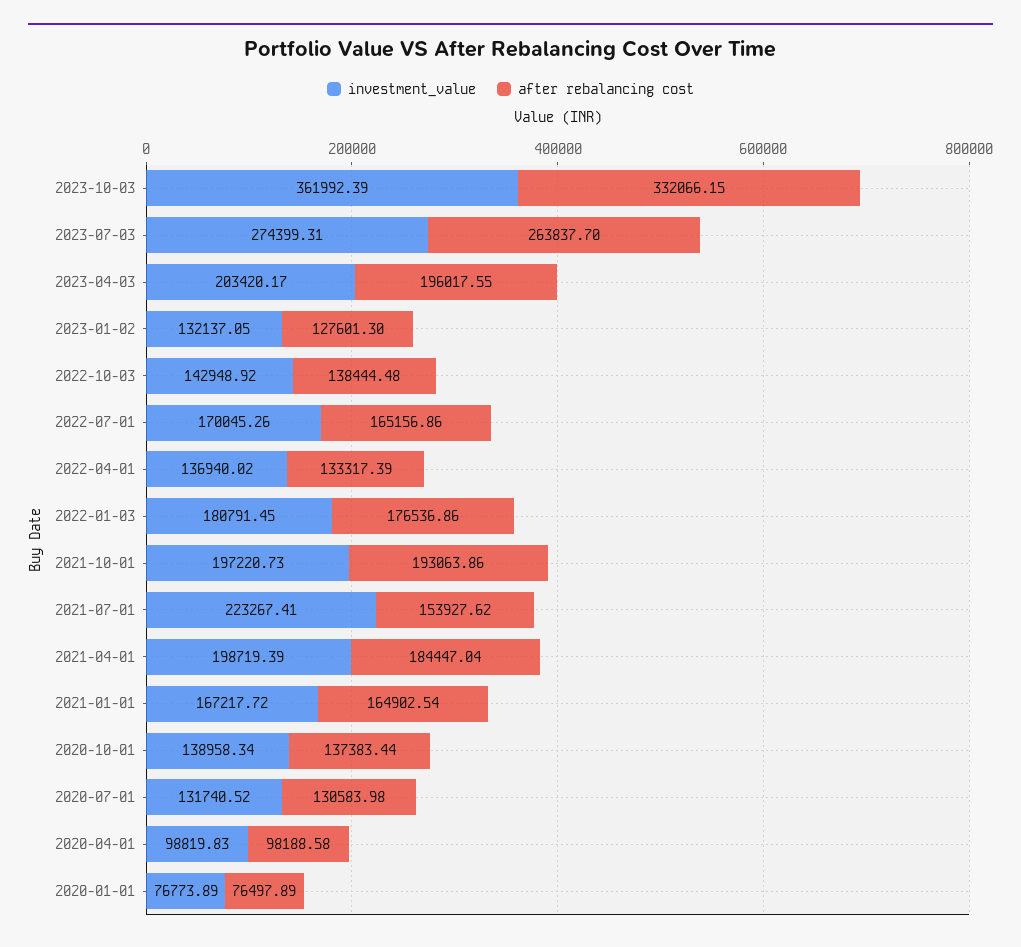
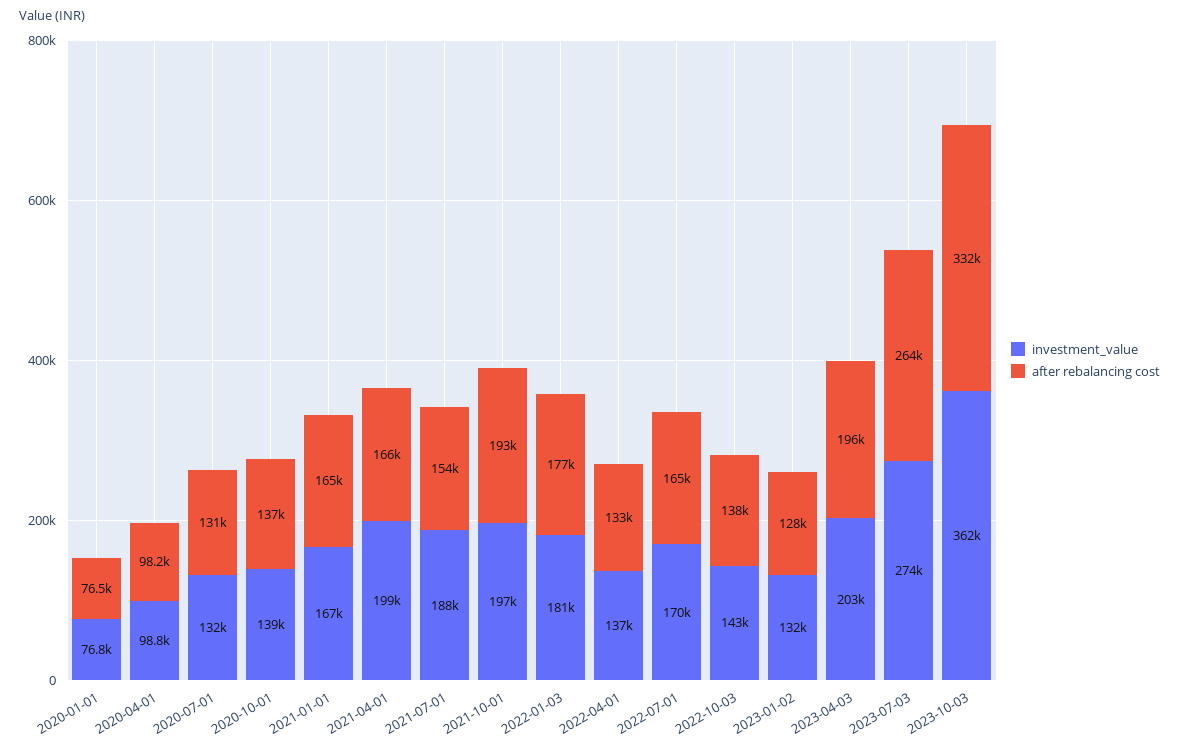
investment_value, 2021-07-01: 223267.41 -> 188000
after rebalancing cost, 2021-04-01: 184447.04 -> 166000

